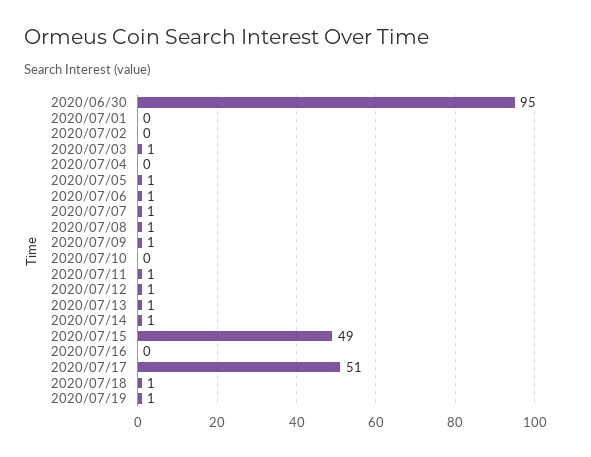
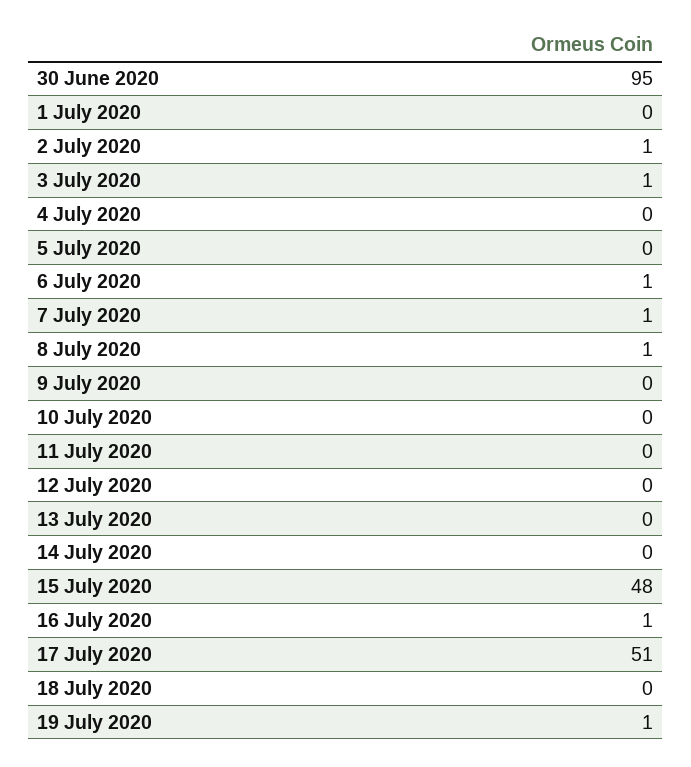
2020/07/02: 0 -> 1
2020/07/05: 1 -> 0
2020/07/09: 1 -> 0
2020/07/11: 1 -> 0
2020/07/12: 1 -> 0
2020/07/13: 1 -> 0
2020/07/14: 1 -> 0
2020/07/15: 49 -> 48
2020/07/16: 0 -> 1
2020/07/18: 1 -> 0

